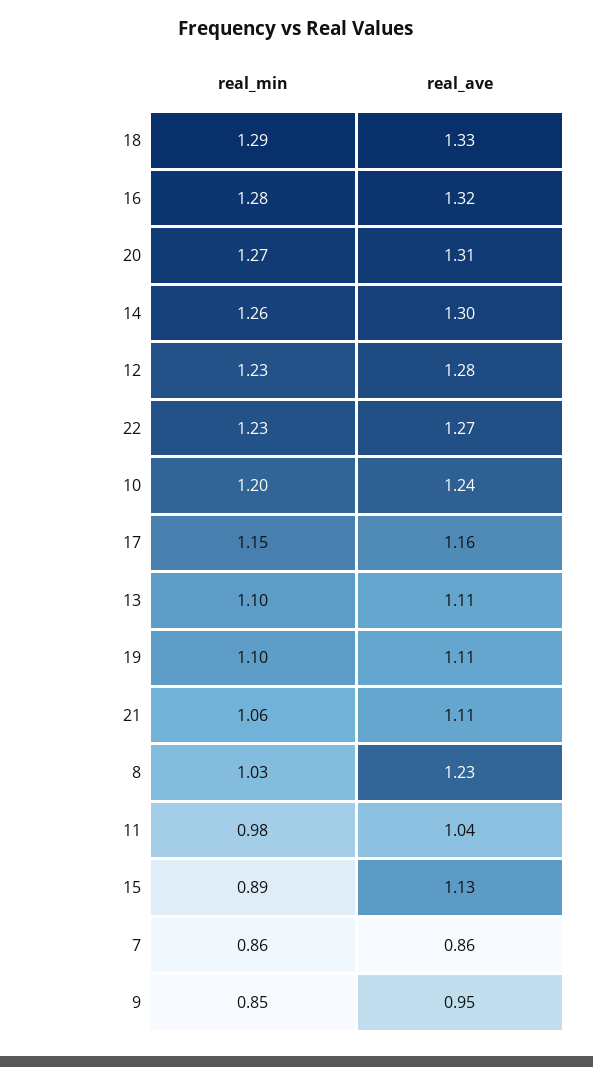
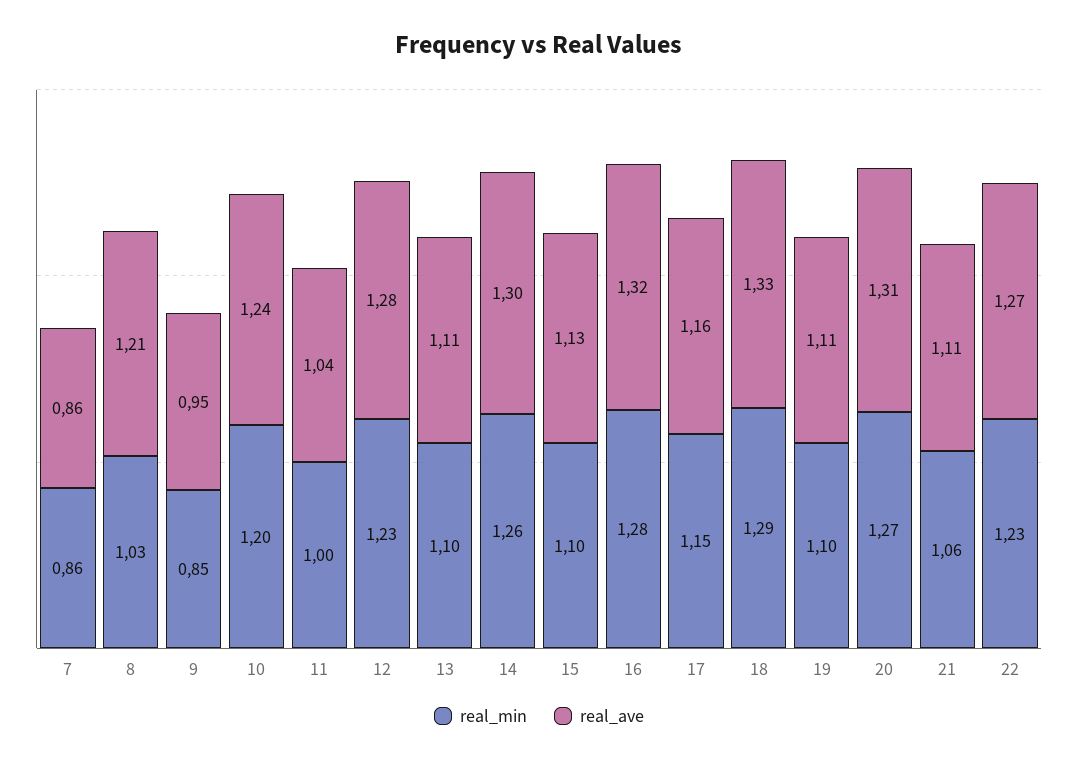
real_ave, 8: 1.23 -> 1.21
real_min, 11: 0.98 -> 1
real_min, 15: 0.89 -> 1.1

